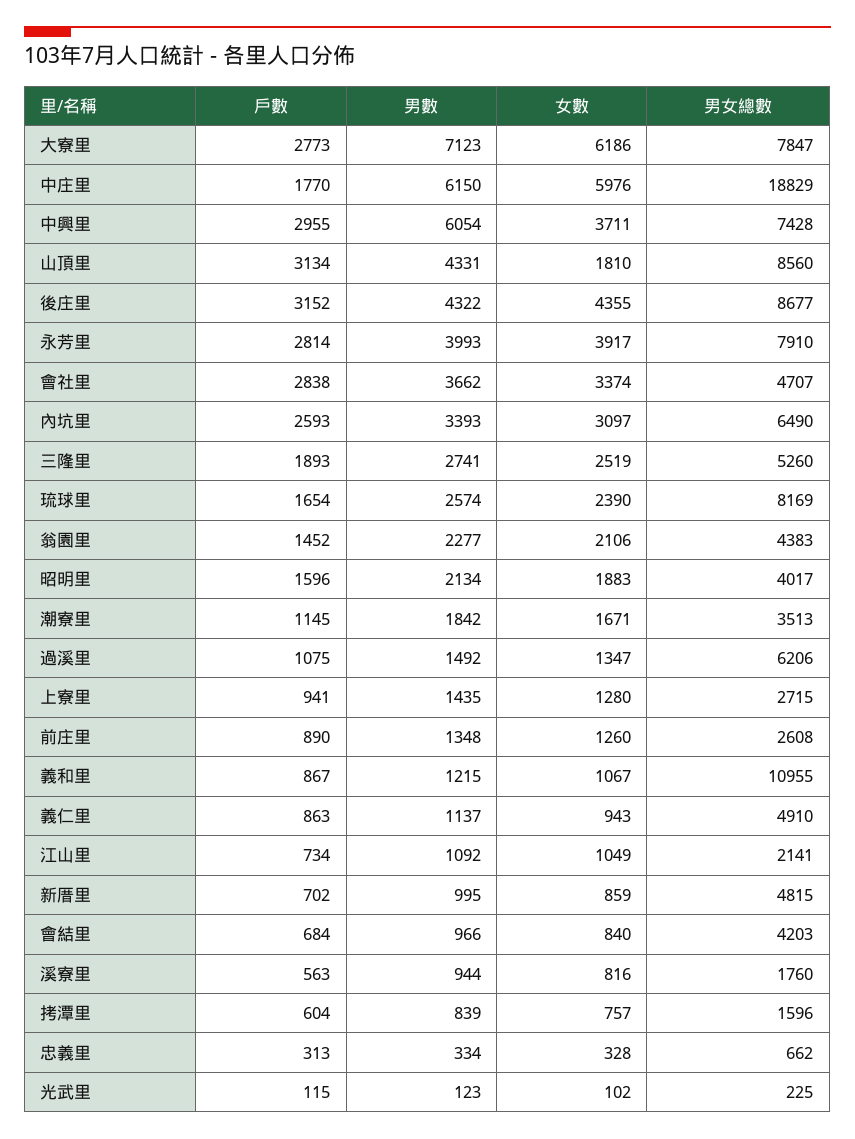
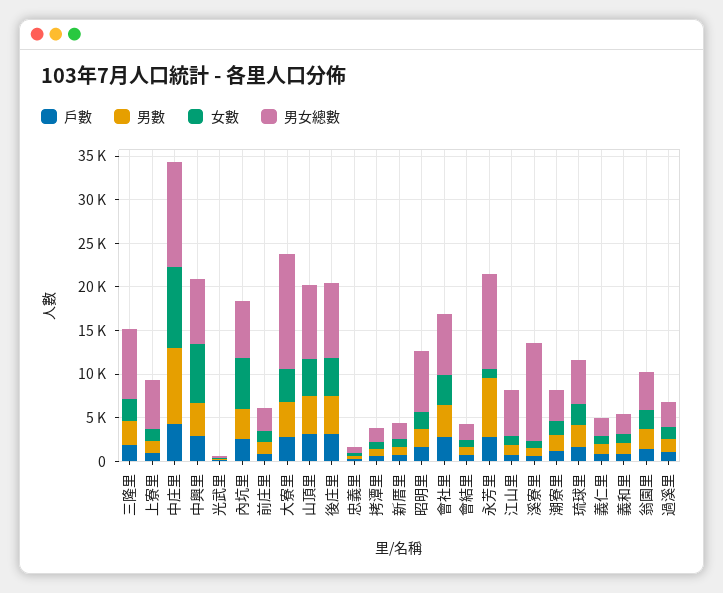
男數, 大寮里: 7123 -> 4000
女數, 大寮里: 6186 -> 4000
男女總數, 大寮里: 7847 -> 13000
戶數, 中庄里: 1770 -> 4000
男數, 中庄里: 6150 -> 9000
女數, 中庄里: 5976 -> 9000
男女總數, 中庄里: 18829 -> 12000
男數, 中興里: 6054 -> 4000
女數, 中興里: 3711 -> 7000
女數, 山頂里: 1810 -> 4000
男數, 永芳里: 3993 -> 7000
女數, 永芳里: 3917 -> 1000
男女總數, 永芳里: 7910 -> 11000
男女總數, 會社里: 4707 -> 7000
女數, 內坑里: 3097 -> 6000
男女總數, 三隆里: 5260 -> 8000
男女總數, 琉球里: 8169 -> 5000
男女總數, 昭明里: 4017 -> 7000
男女總數, 過溪里: 6206 -> 3000
男女總數, 上寮里: 2715 -> 6000
男女總數, 義和里: 10955 -> 2000
男女總數, 義仁里: 4910 -> 2000
男女總數, 江山里: 2141 -> 5000
男女總數, 新厝里: 4815 -> 2000
男女總數, 會結里: 4203 -> 2000
男女總數, 溪寮里: 1760 -> 11000

